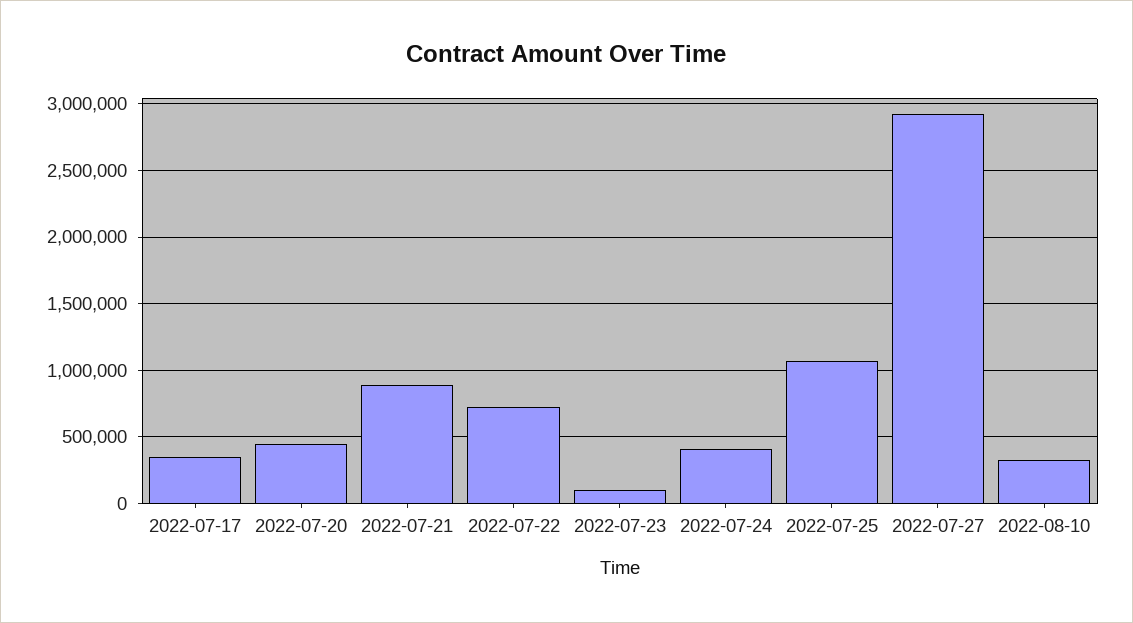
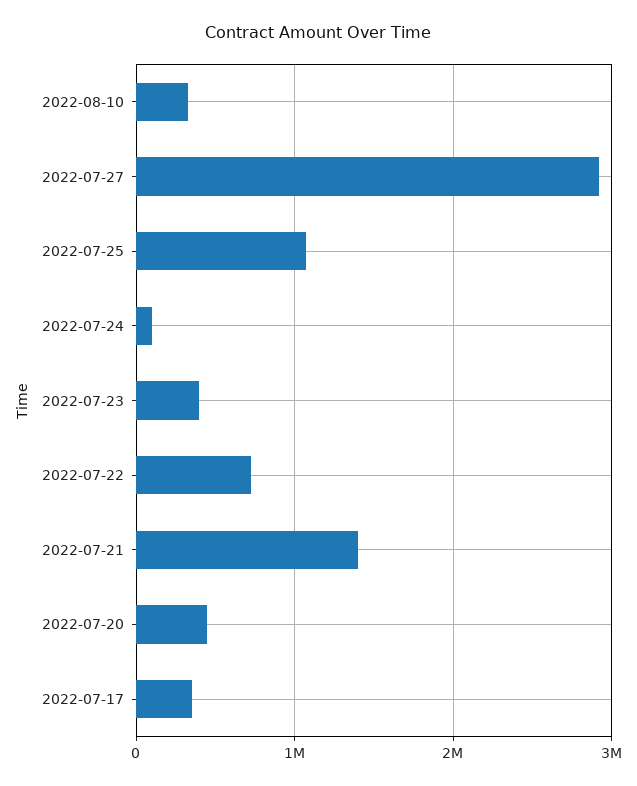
2022-07-21: 900000 -> 1400000
2022-07-23: 100000 -> 400000
2022-07-24: 400000 -> 100000

